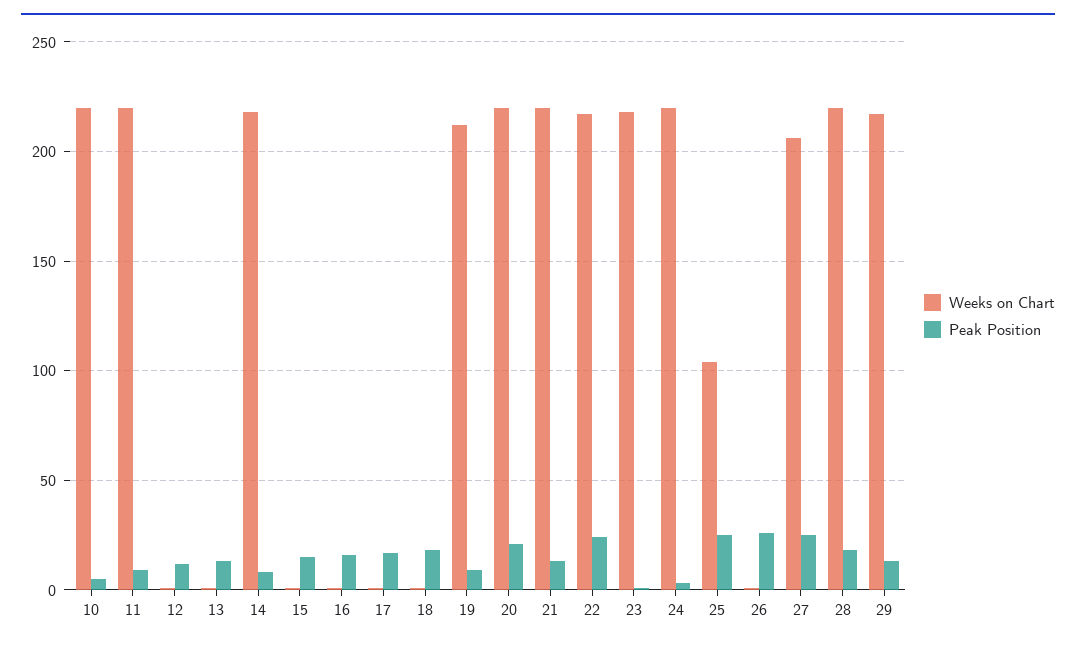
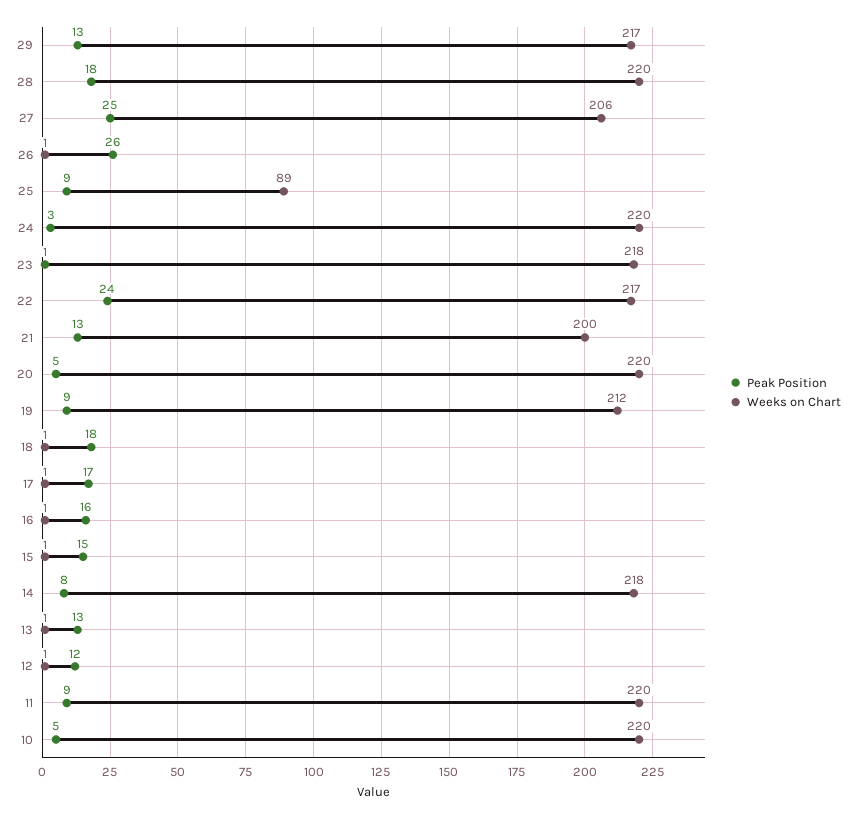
Peak Position, 20: 20 -> 5
Weeks on Chart, 21: 220 -> 200
Weeks on Chart, 25: 105 -> 89
Peak Position, 25: 25 -> 9

